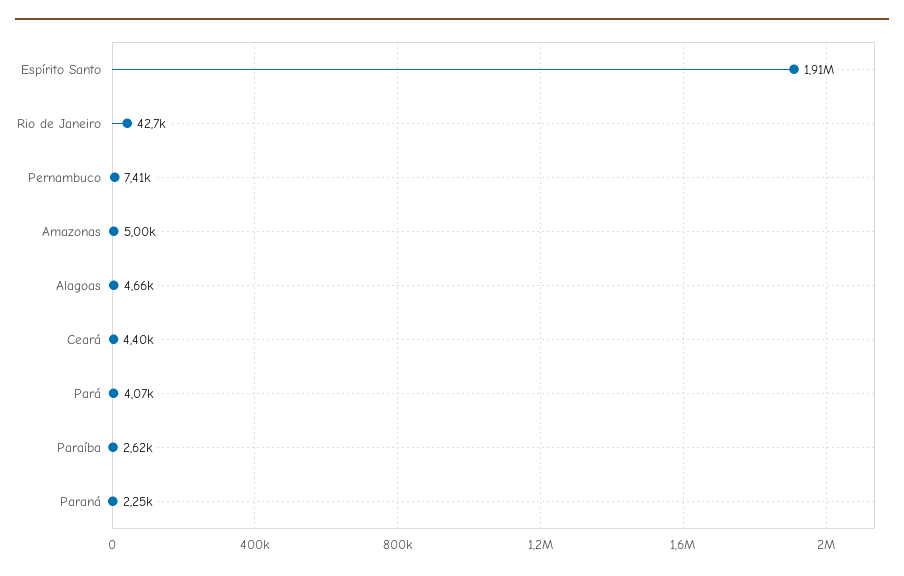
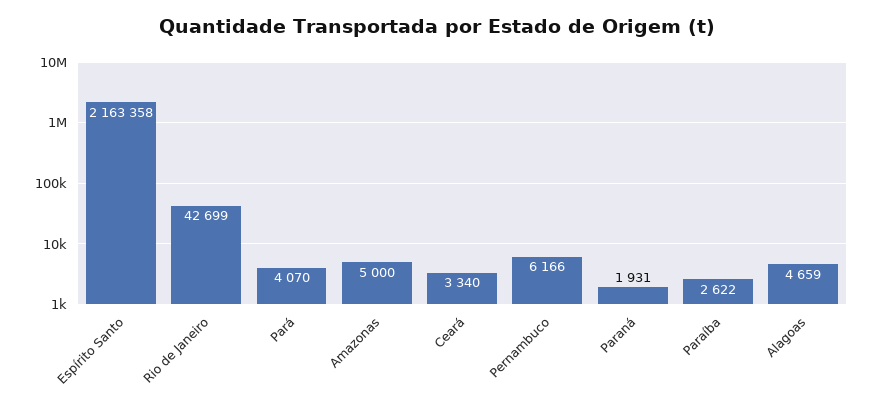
Espírito Santo: 1910000 -> 2163358
Pernambuco: 7410 -> 6166
Ceará: 4400 -> 3340
Paraná: 2250 -> 1931

